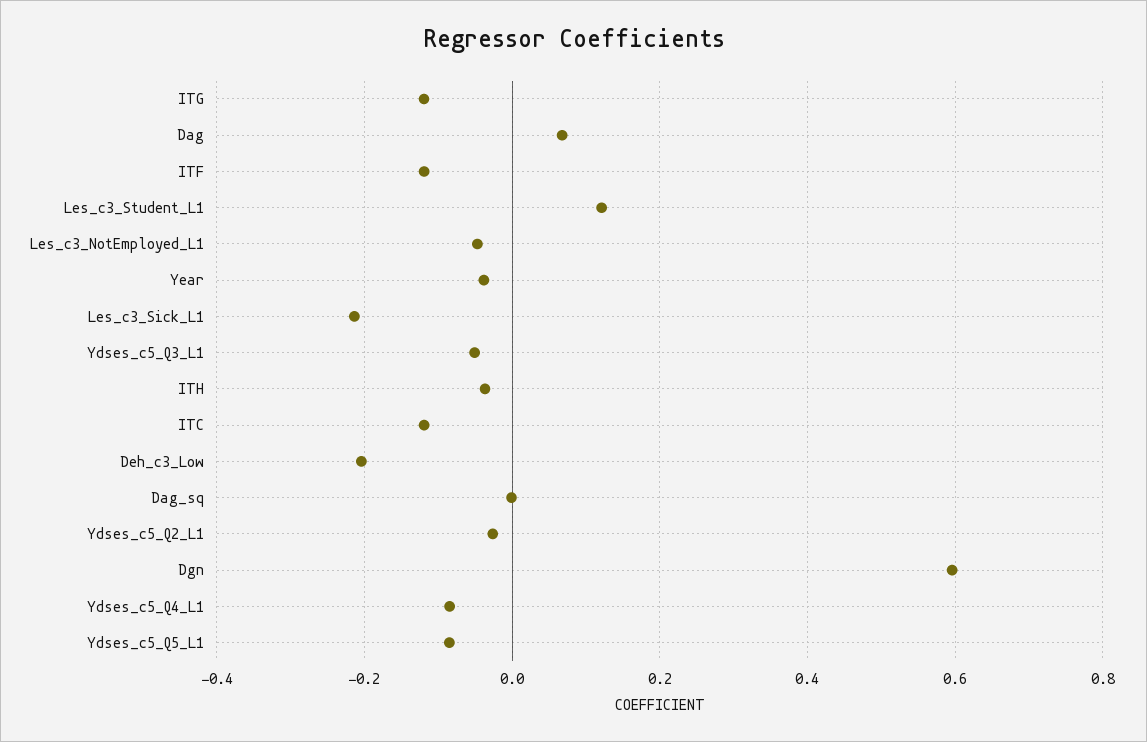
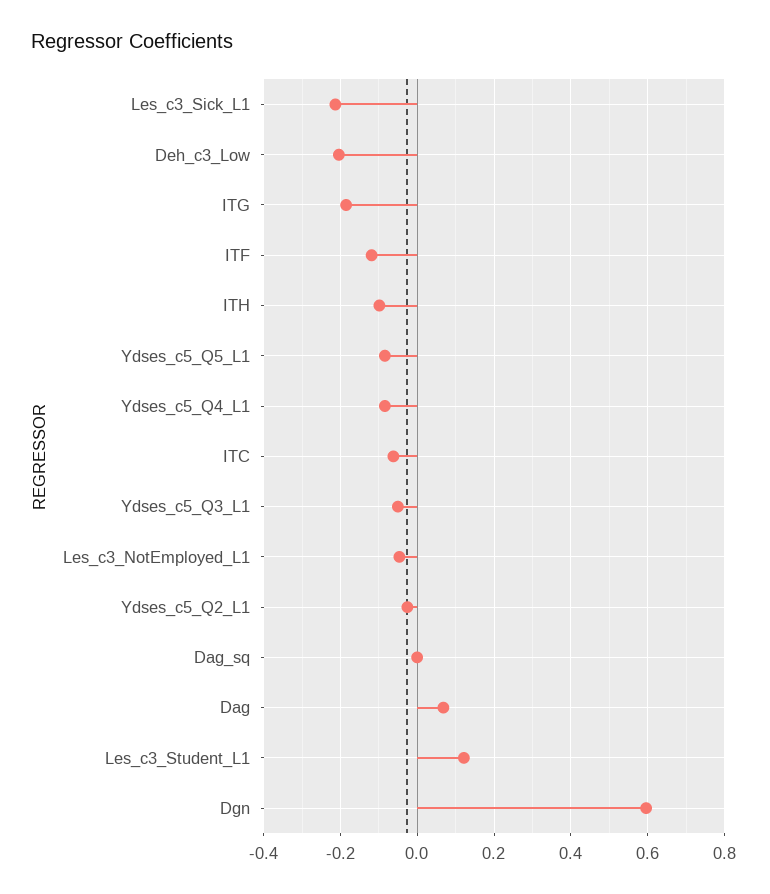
ITG: -0.12 -> -0.18
Year: -0.04 -> none
ITH: -0.04 -> -0.1
ITC: -0.12 -> -0.06

